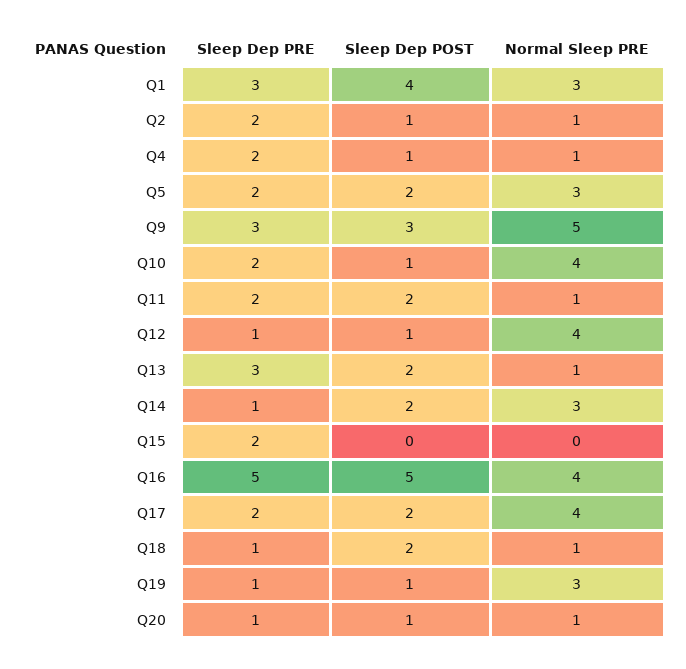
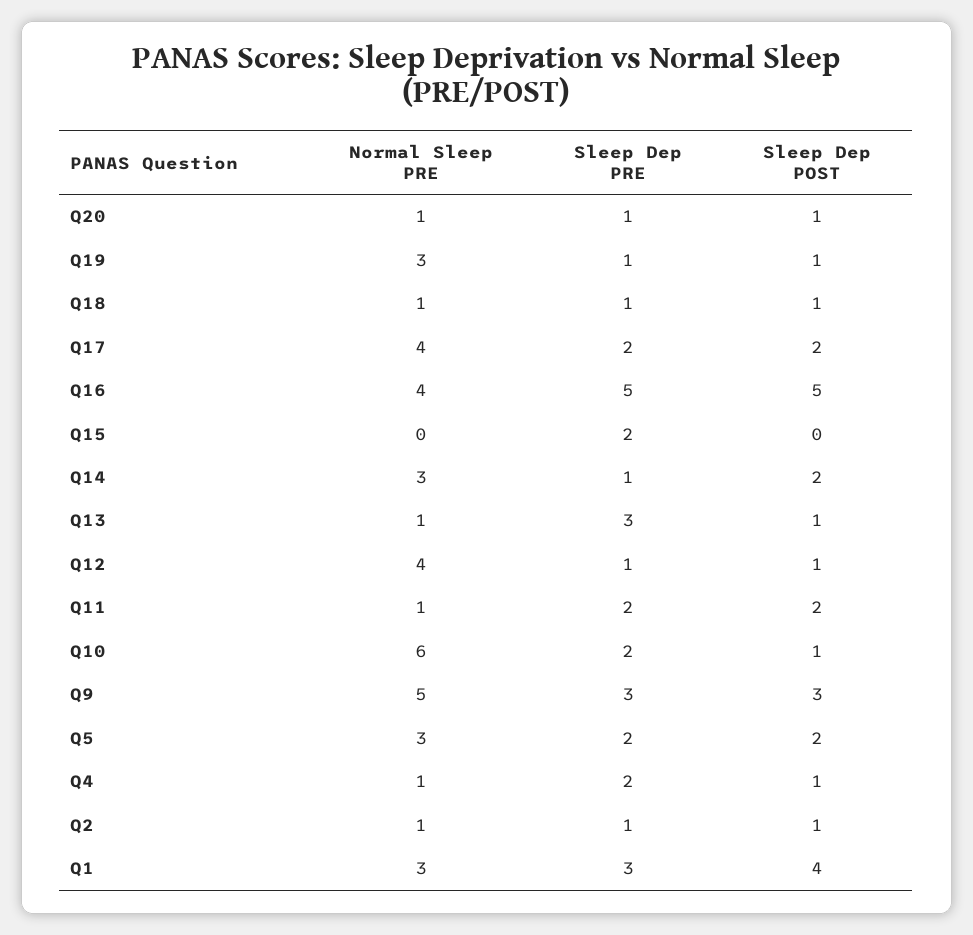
Sleep Dep PRE, Q2: 2 -> 1
Normal Sleep PRE, Q10: 4 -> 6
Sleep Dep POST, Q13: 2 -> 1
Sleep Dep POST, Q18: 2 -> 1

